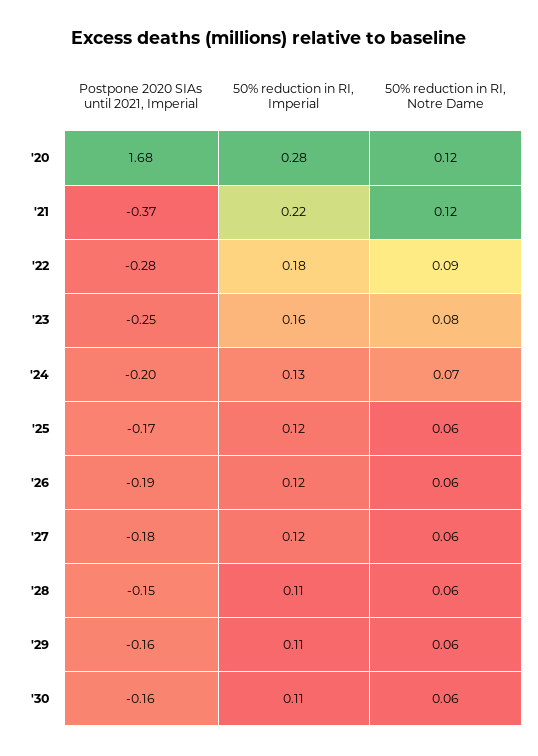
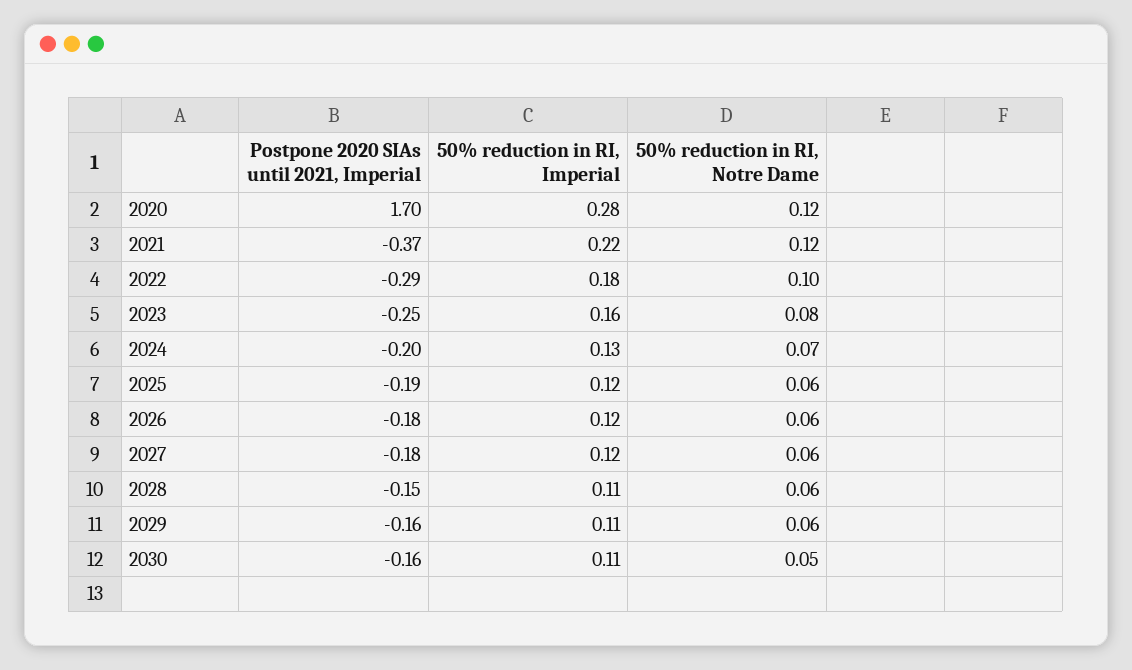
Postpone 2020 SIAs until 2021, Imperial, '20: 1.68 -> 1.7
Postpone 2020 SIAs until 2021, Imperial, '22: -0.28 -> -0.29
50% reduction in RI, Notre Dame, '22: 0.09 -> 0.1
Postpone 2020 SIAs until 2021, Imperial, '25: -0.17 -> -0.19
Postpone 2020 SIAs until 2021, Imperial, '26: -0.19 -> -0.18
50% reduction in RI, Notre Dame, '30: 0.06 -> 0.05

